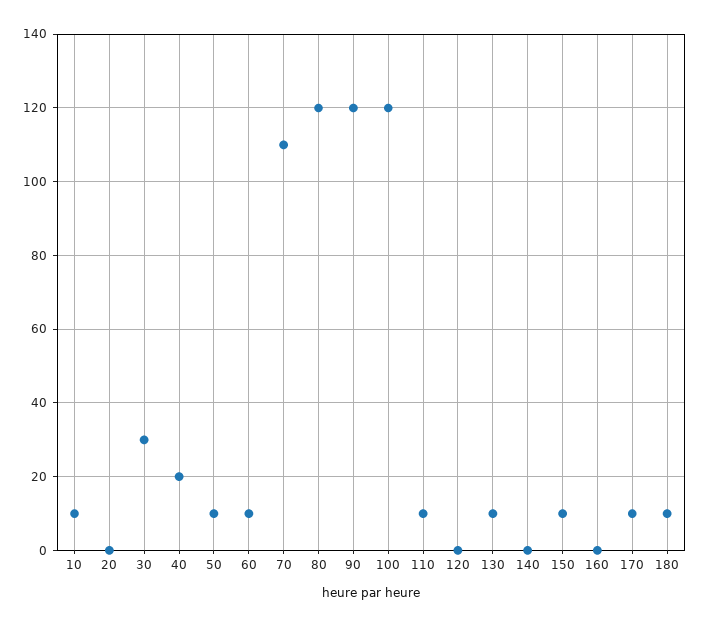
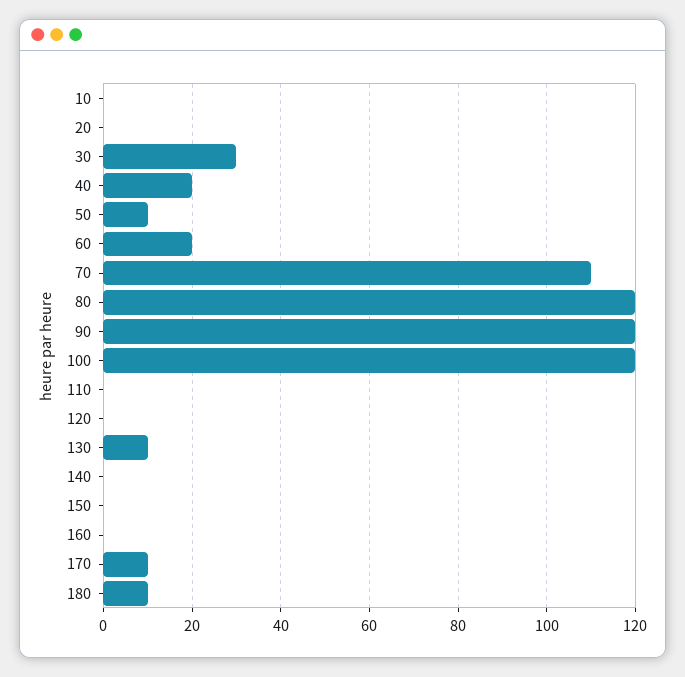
10: 10 -> 0
60: 10 -> 20
110: 10 -> 0
150: 10 -> 0

